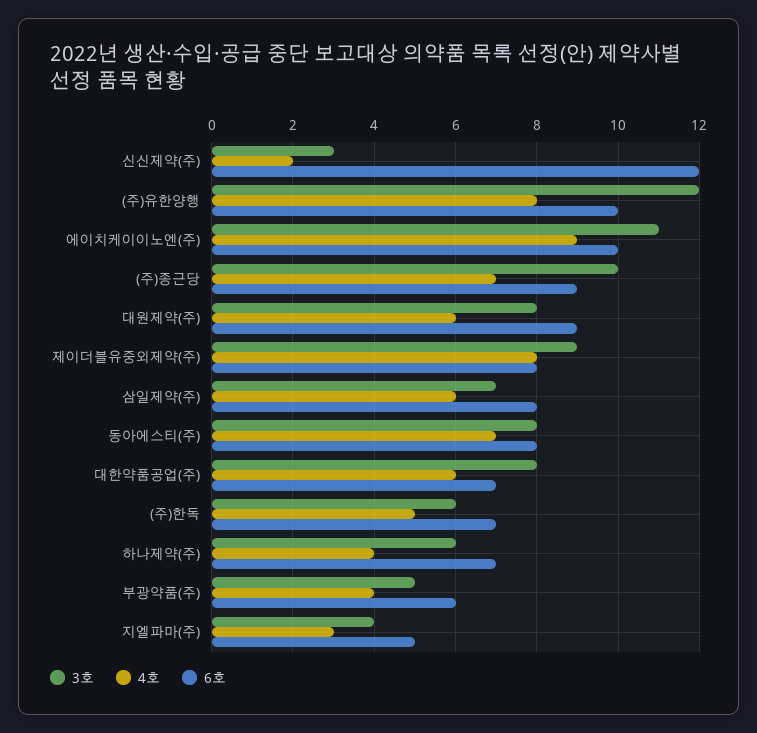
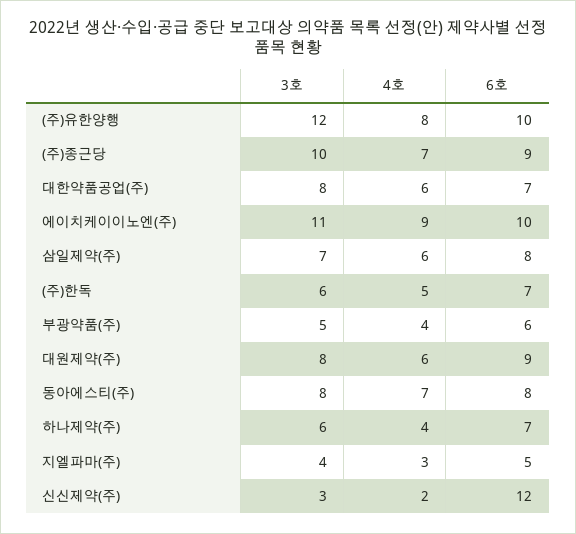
3호, 제이더블유중외제약(주): 9 -> none
4호, 제이더블유중외제약(주): 8 -> none
6호, 제이더블유중외제약(주): 8 -> none

